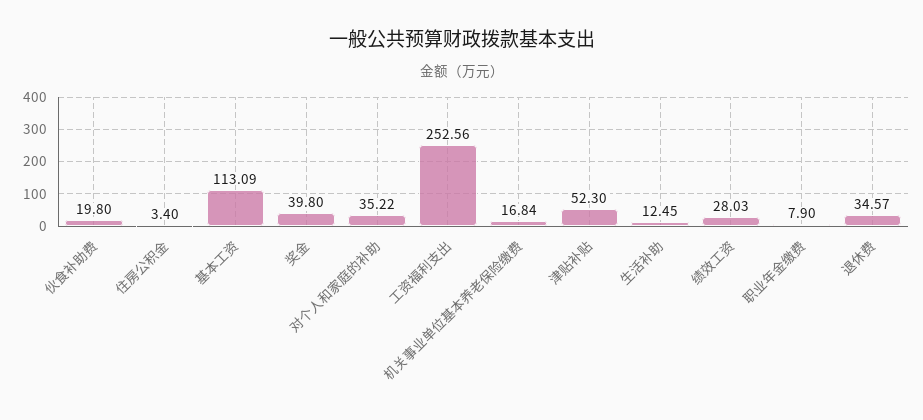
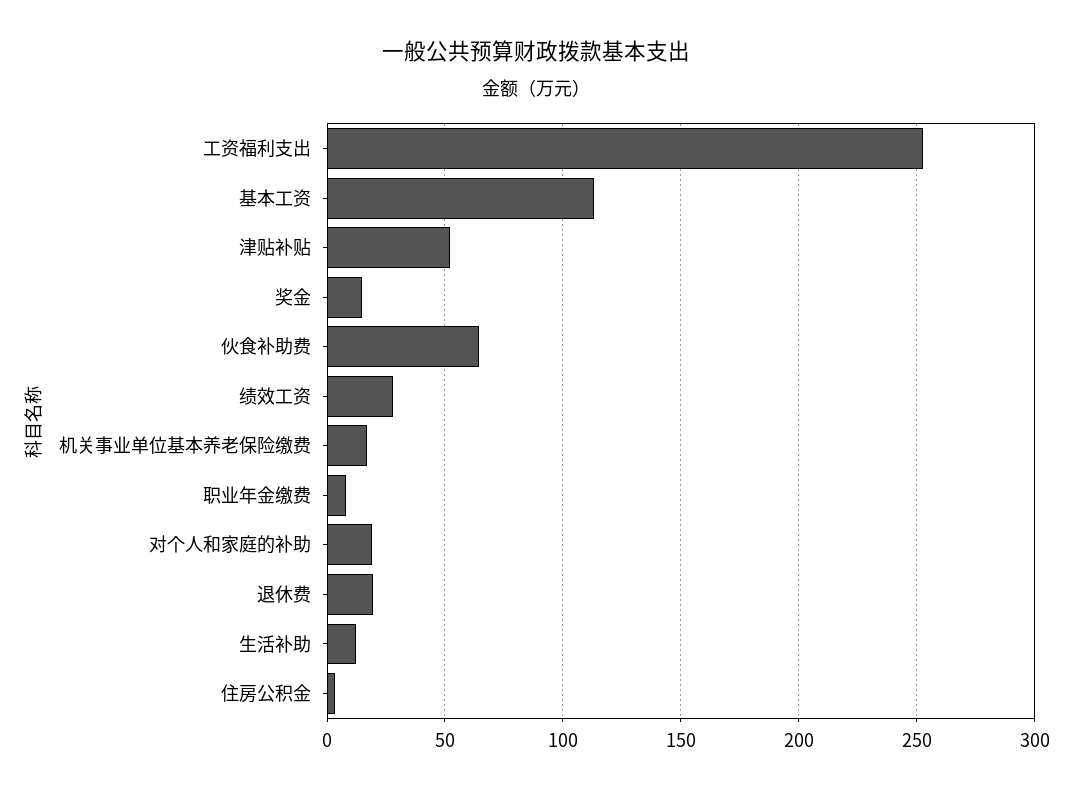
伙食补助费: 19.8 -> 65
奖金: 39.8 -> 15
对个人和家庭的补助: 35.22 -> 20
退休费: 34.57 -> 20

